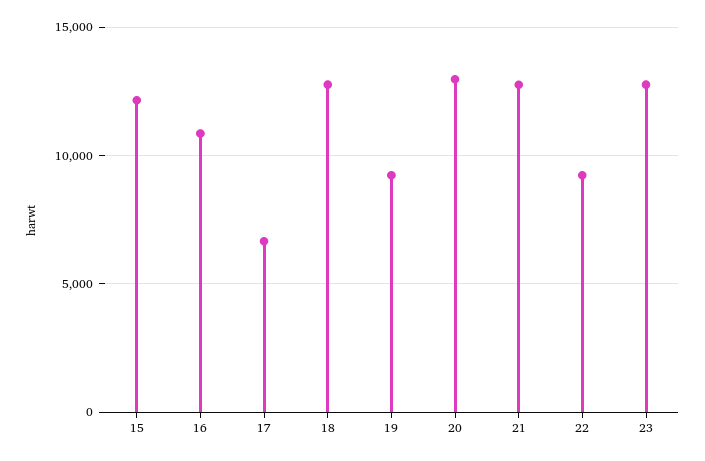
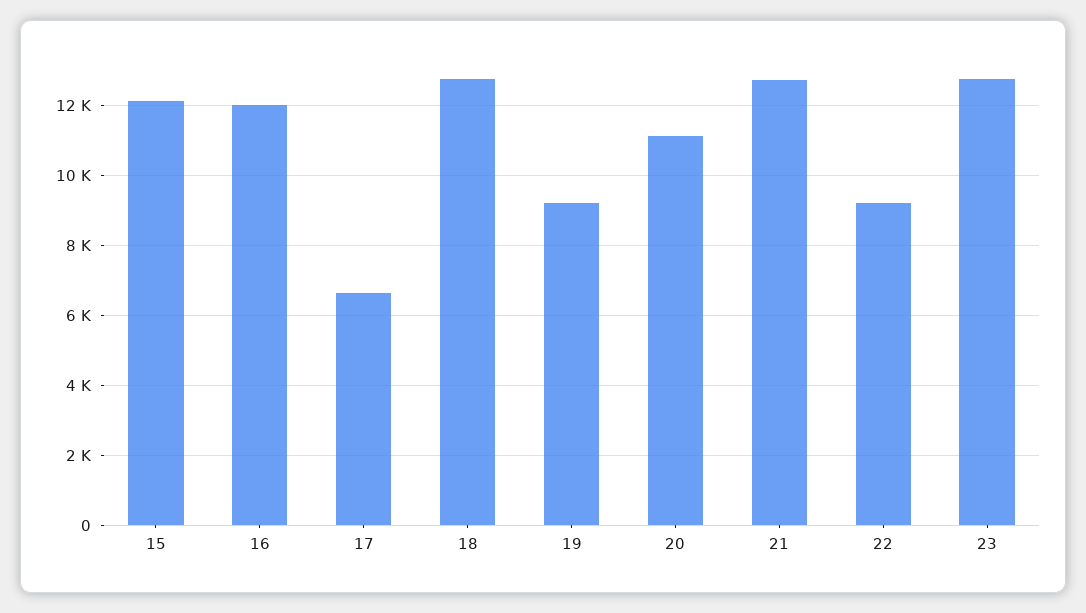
16: 11000 -> 12000
20: 13000 -> 11200

